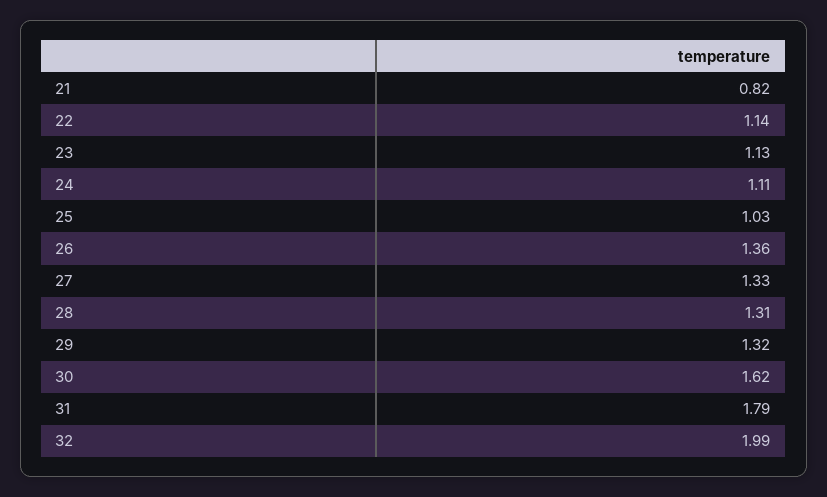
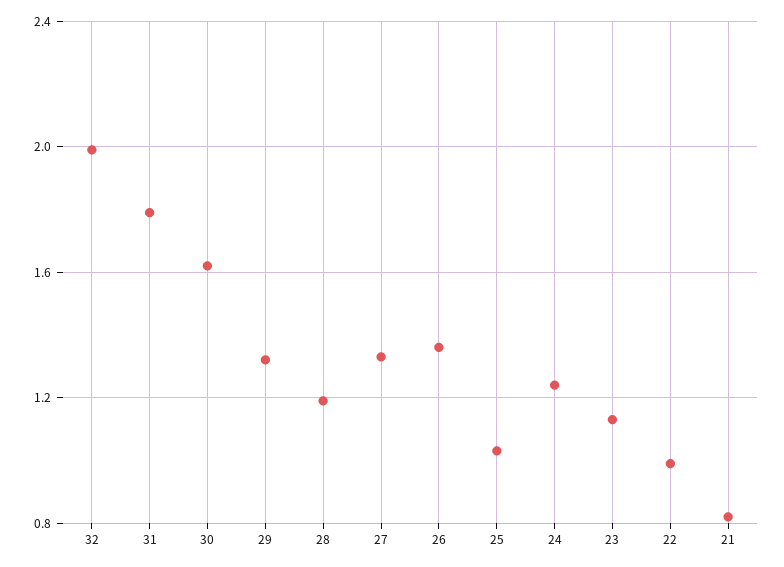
22: 1.14 -> 1
24: 1.11 -> 1.25
28: 1.31 -> 1.2

